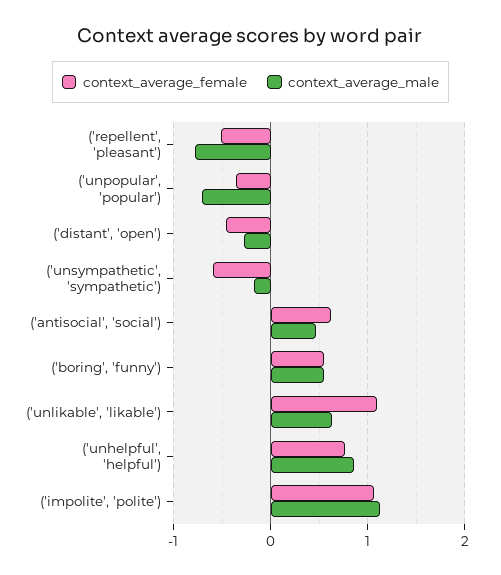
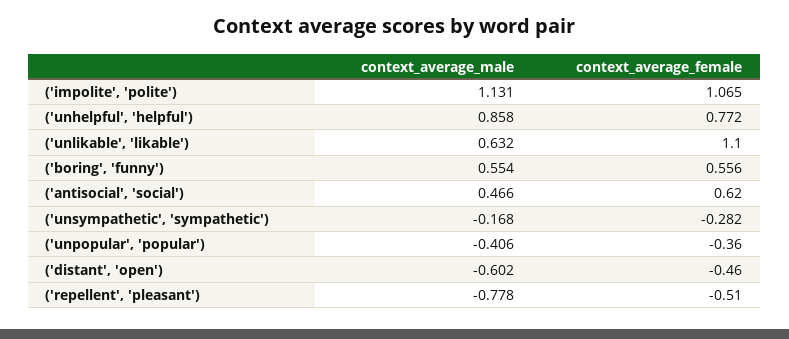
context_average_male, ('unpopular', 'popular'): -0.7 -> -0.406
context_average_male, ('distant', 'open'): -0.3 -> -0.602
context_average_female, ('unsympathetic', 'sympathetic'): -0.6 -> -0.282

